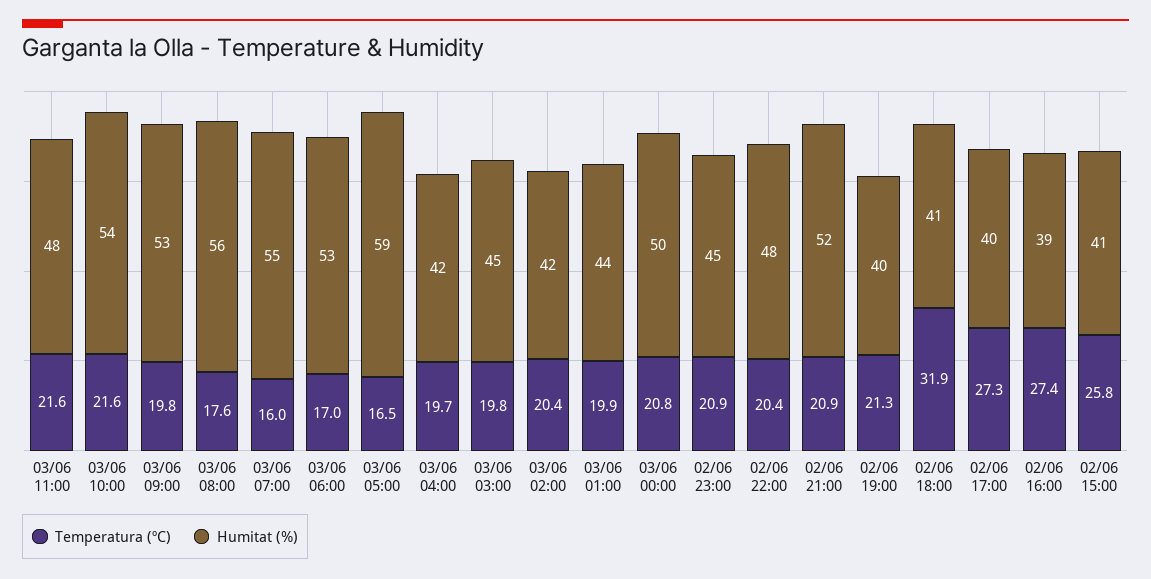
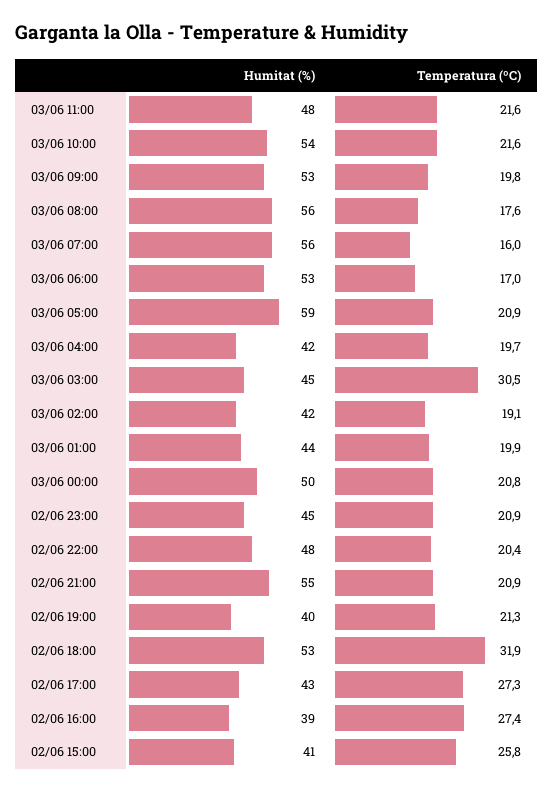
Humitat (%), 03/06 07:00: 55 -> 56
Temperatura (ºC), 03/06 05:00: 16.5 -> 20.9
Temperatura (ºC), 03/06 03:00: 19.8 -> 30.5
Temperatura (ºC), 03/06 02:00: 20.4 -> 19.1
Humitat (%), 02/06 21:00: 52 -> 55
Humitat (%), 02/06 18:00: 41 -> 53
Humitat (%), 02/06 17:00: 40 -> 43

